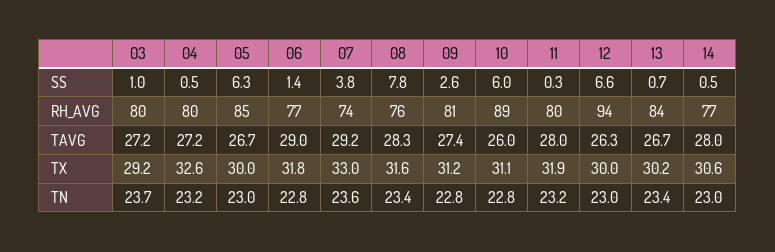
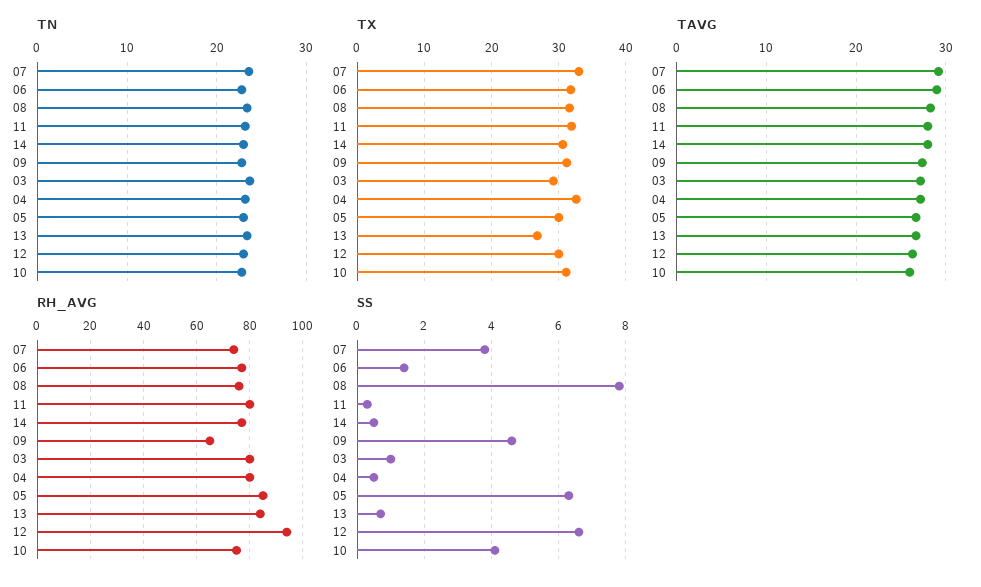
SS, 09: 2.6 -> 4.5
SS, 10: 6 -> 4
RH_AVG, 09: 81 -> 65
RH_AVG, 10: 89 -> 75
TX, 13: 30.2 -> 27

